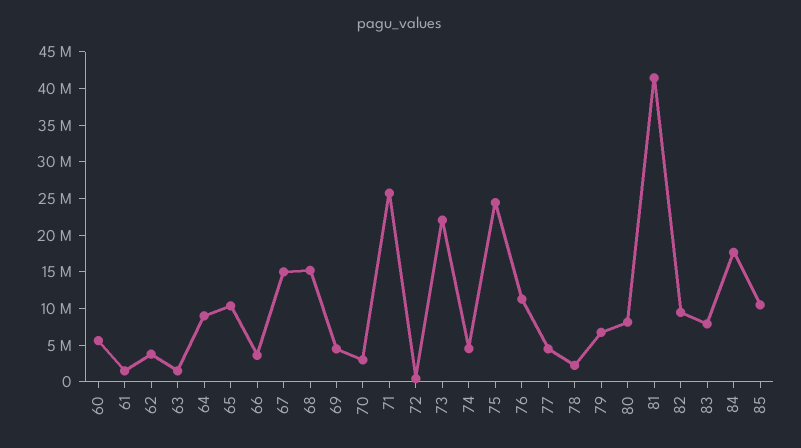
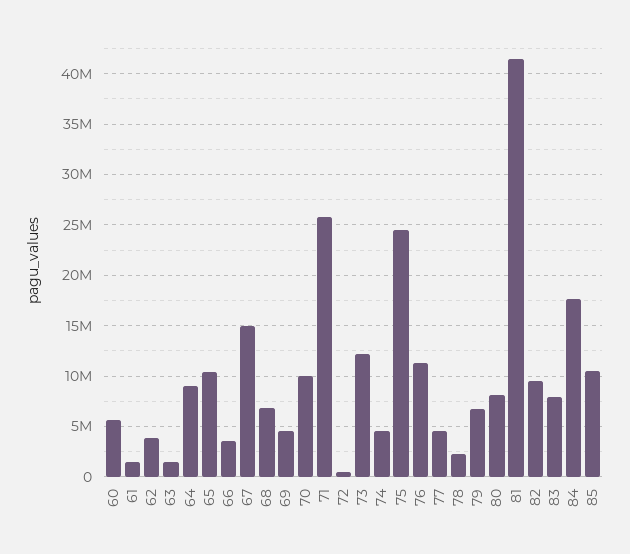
68: 15000000 -> 7000000
70: 2500000 -> 10000000
73: 22500000 -> 12000000

